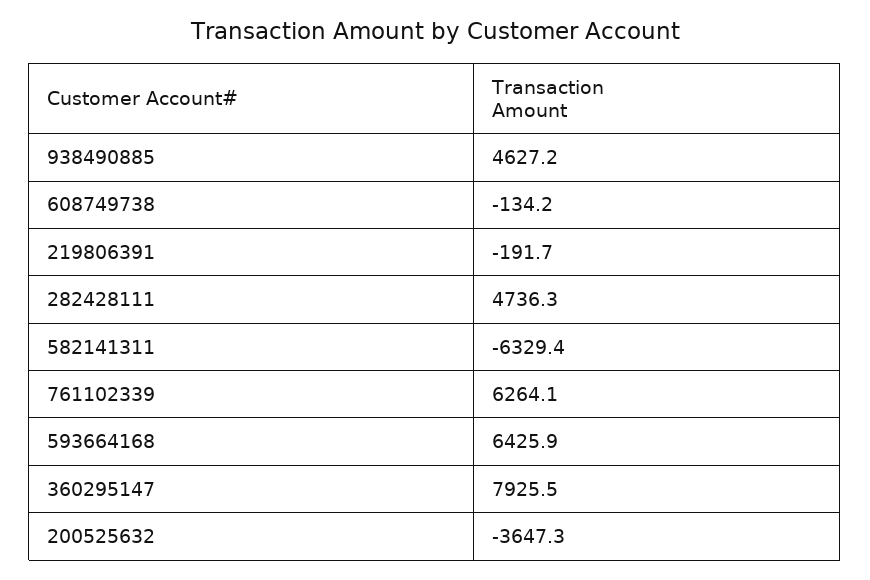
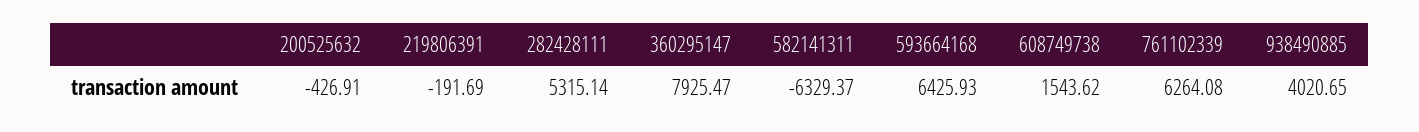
938490885: 4627.2 -> 4020.65
608749738: -134.2 -> 1543.62
282428111: 4736.3 -> 5315.14
200525632: -3647.3 -> -426.91

